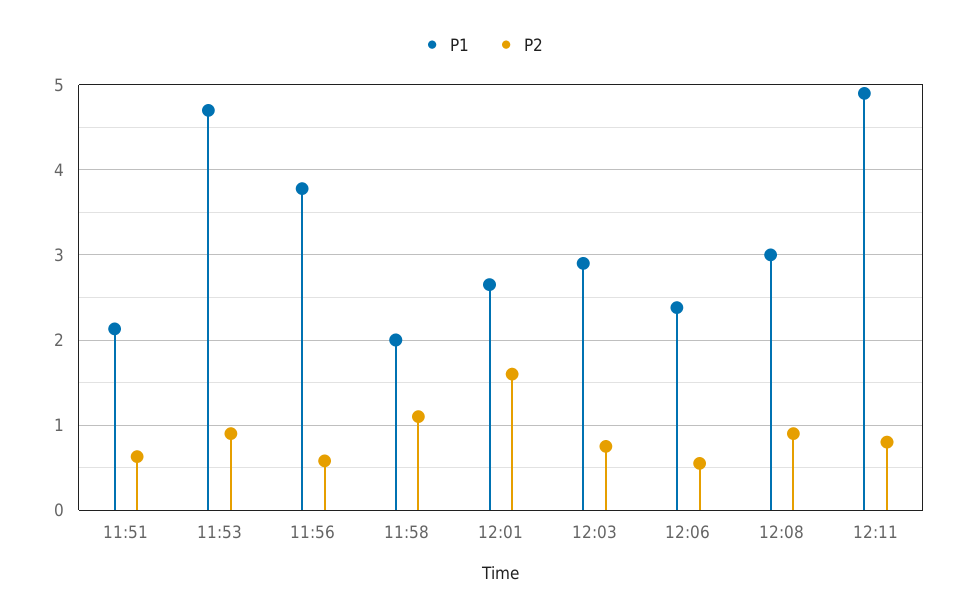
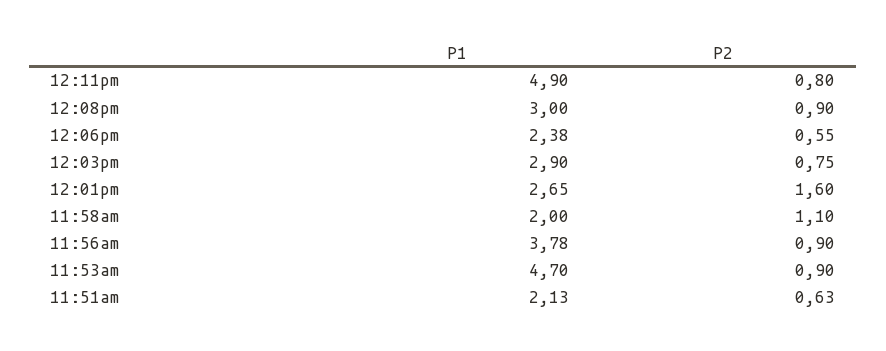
P2, 11:56: 0.6 -> 0.9

